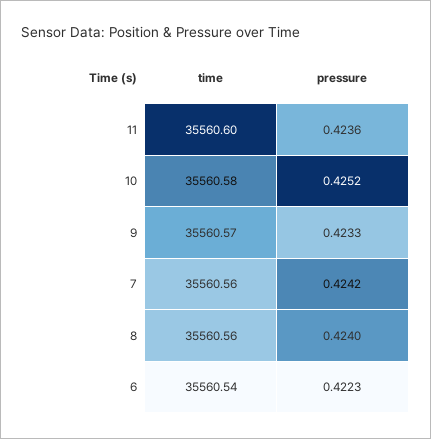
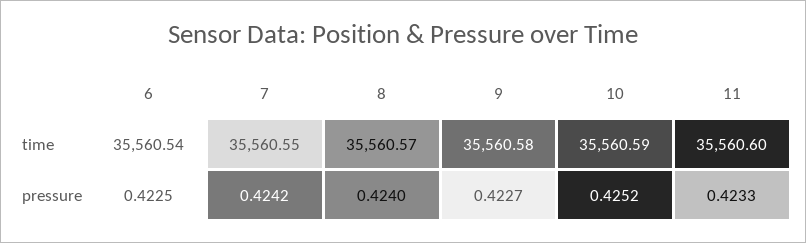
pressure, 11: 0.4236 -> 0.4233
time, 10: 35560.58 -> 35560.59
time, 9: 35560.57 -> 35560.58
pressure, 9: 0.4233 -> 0.4227
time, 7: 35560.56 -> 35560.55
time, 8: 35560.56 -> 35560.57
pressure, 6: 0.4223 -> 0.4225

